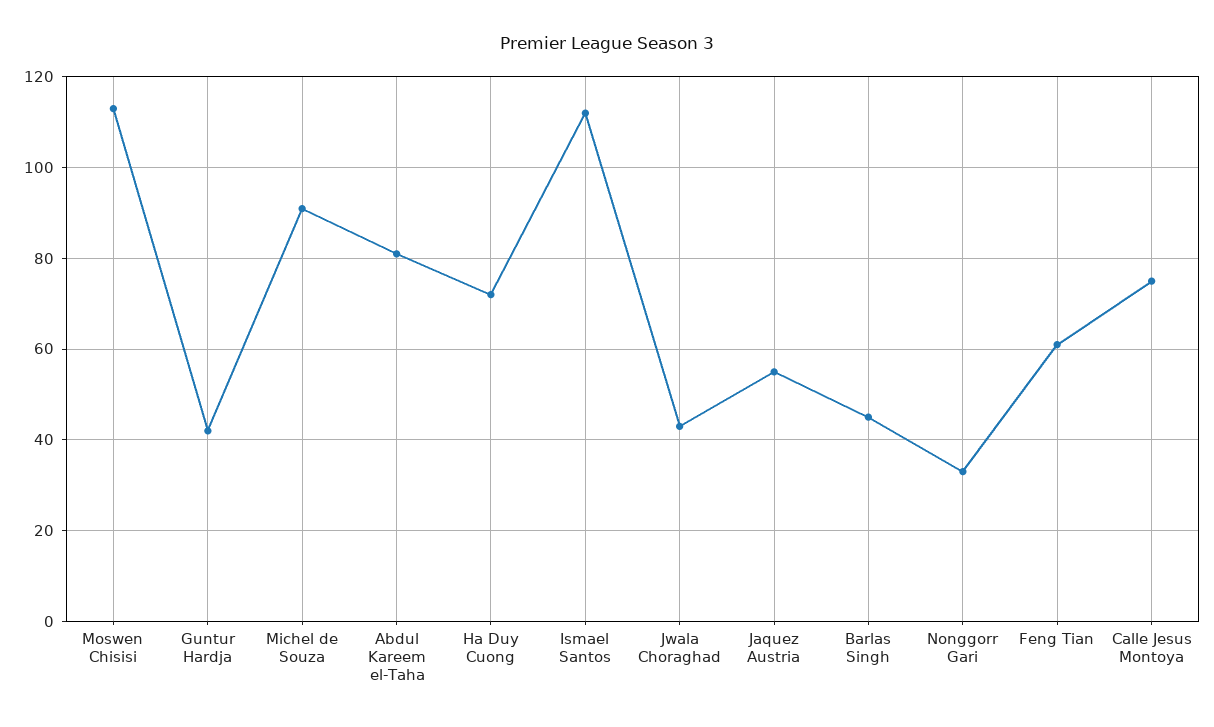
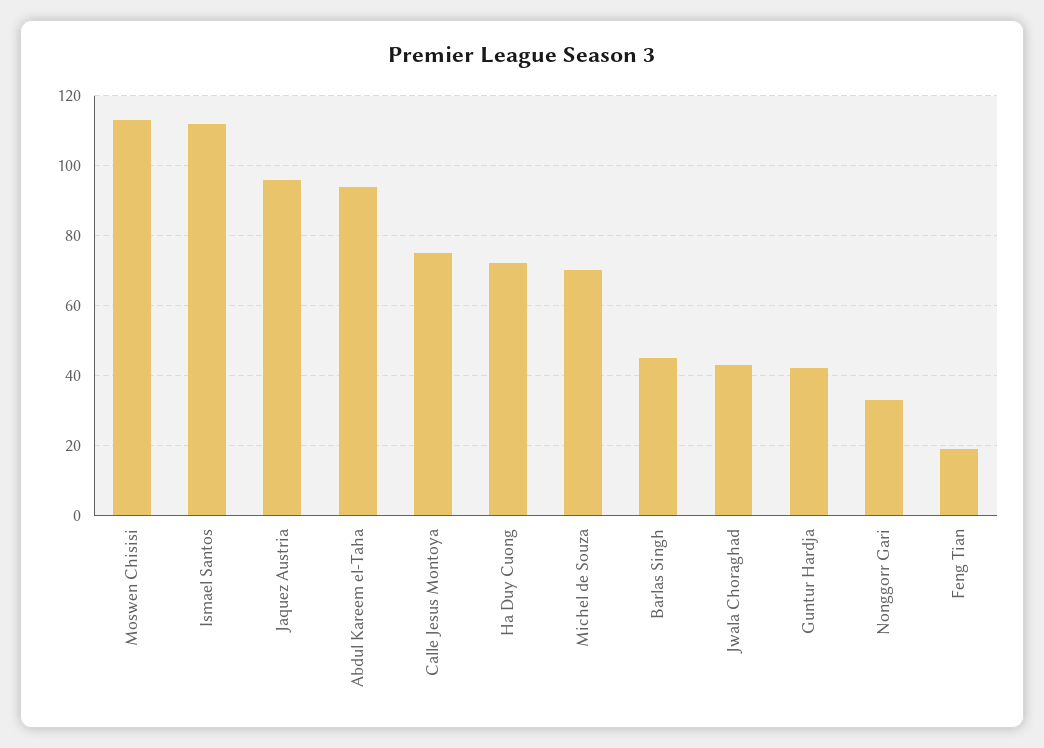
Michel de Souza: 90 -> 70
Abdul Kareem el-Taha: 80 -> 95
Jaquez Austria: 55 -> 95
Feng Tian: 60 -> 20

